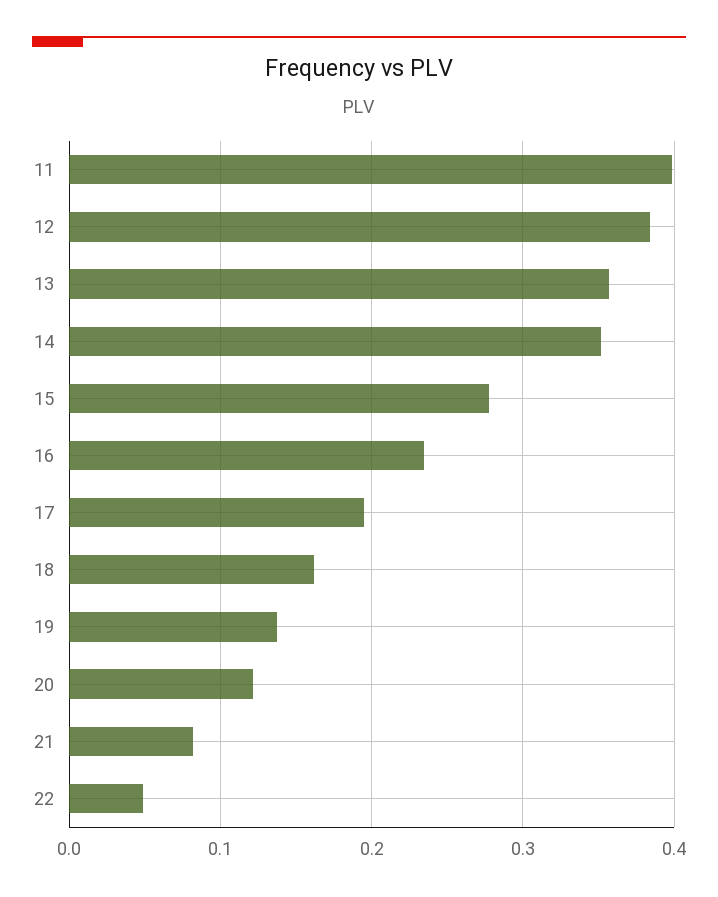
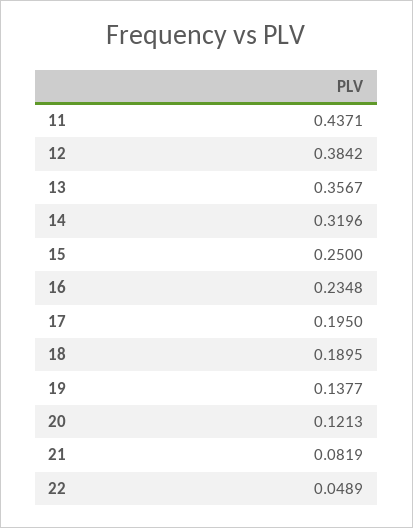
11: 0.4 -> 0.4371
14: 0.35 -> 0.3196
15: 0.28 -> 0.25
18: 0.16 -> 0.1895

